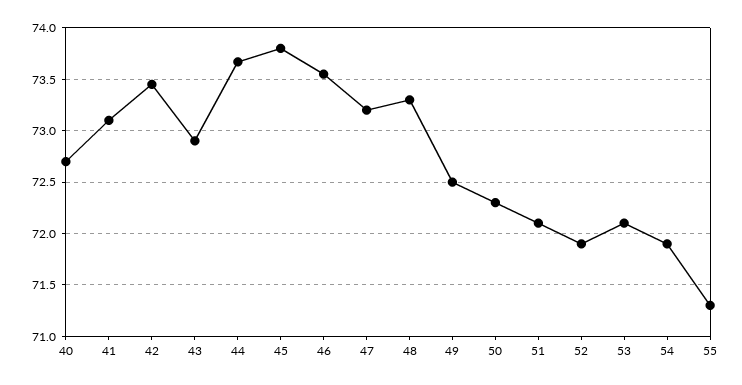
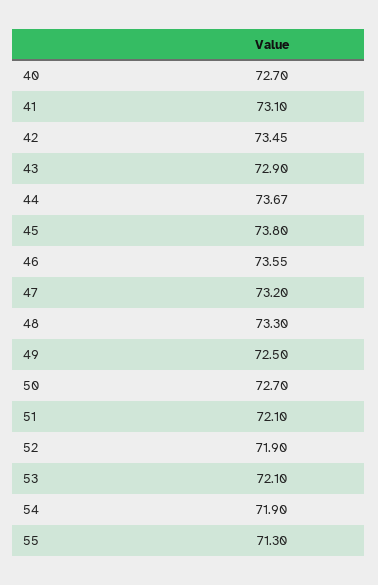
50: 72.3 -> 72.7

